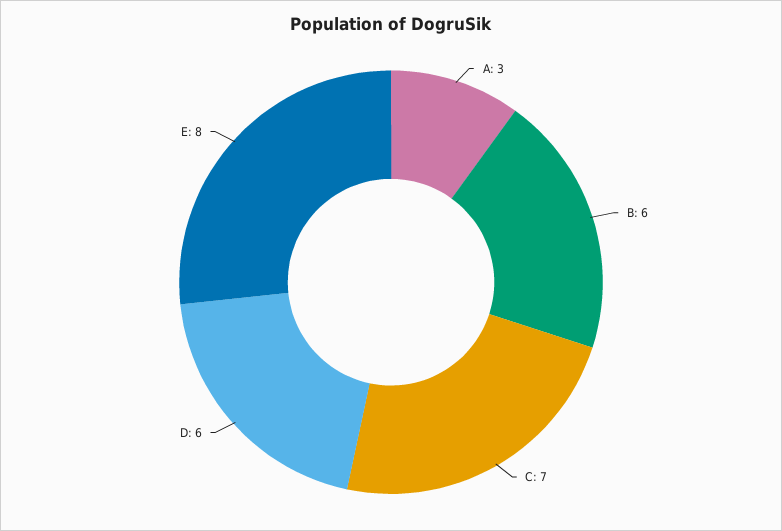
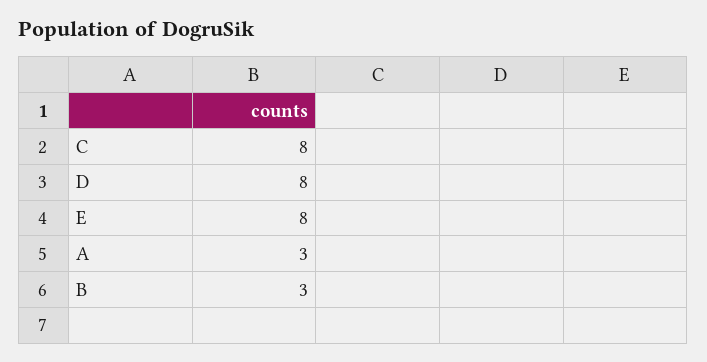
B: 6 -> 3
C: 7 -> 8
D: 6 -> 8

